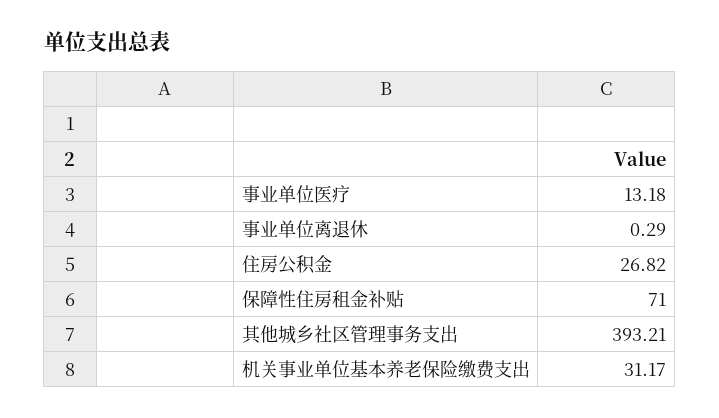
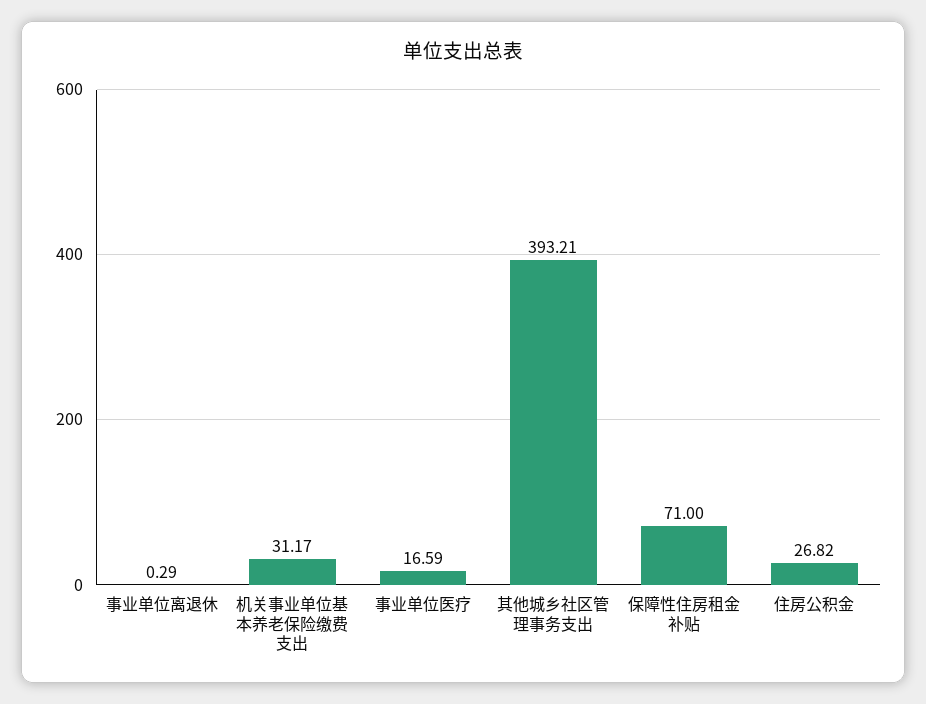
事业单位医疗: 13.18 -> 16.59

